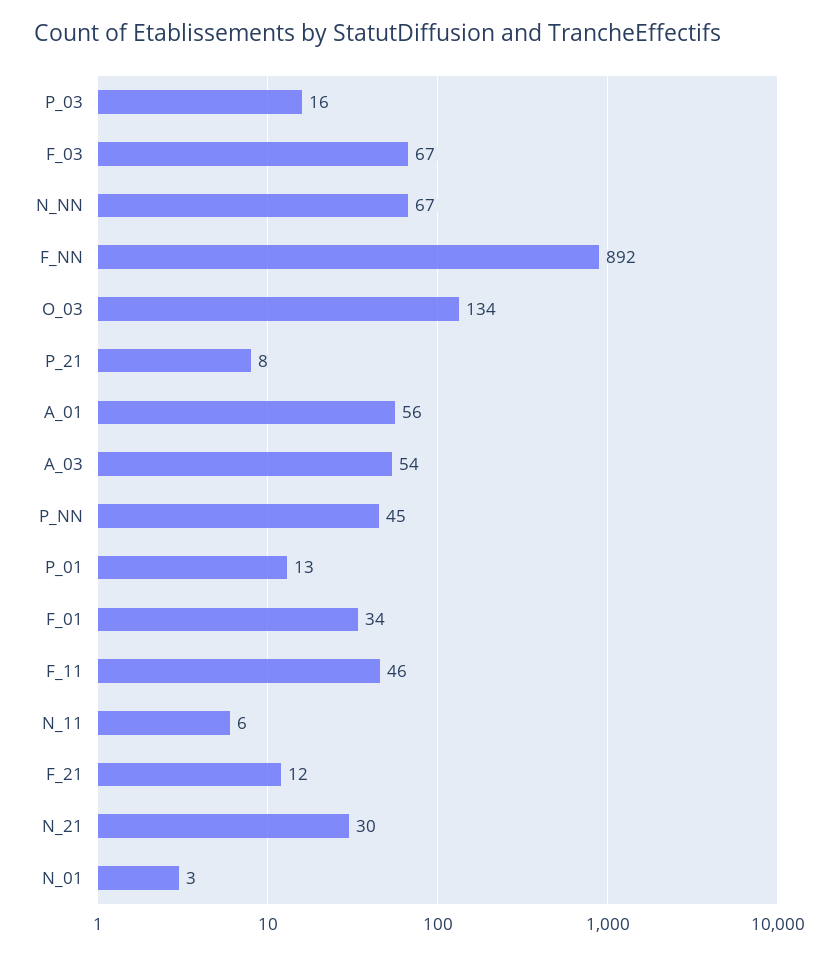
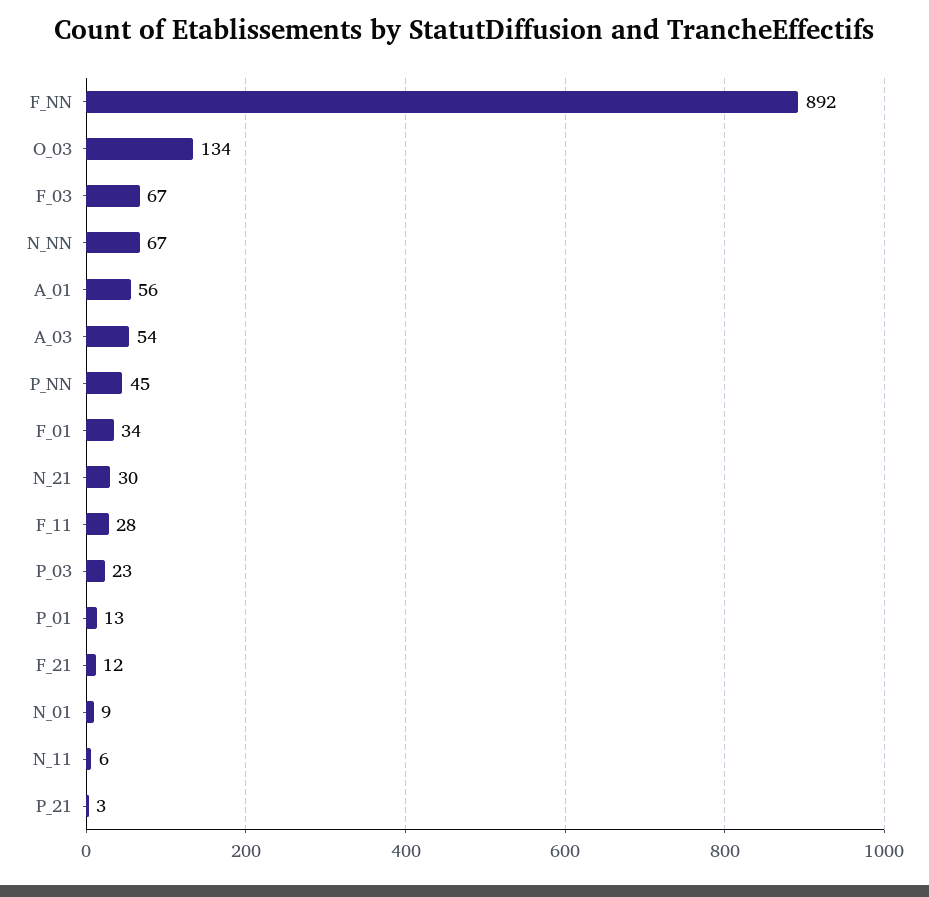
P_03: 16 -> 23
P_21: 8 -> 3
F_11: 46 -> 28
N_01: 3 -> 9

